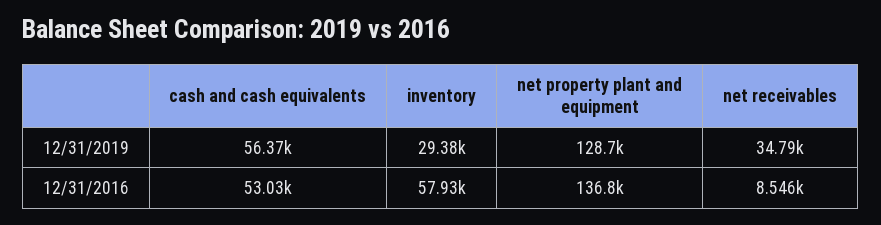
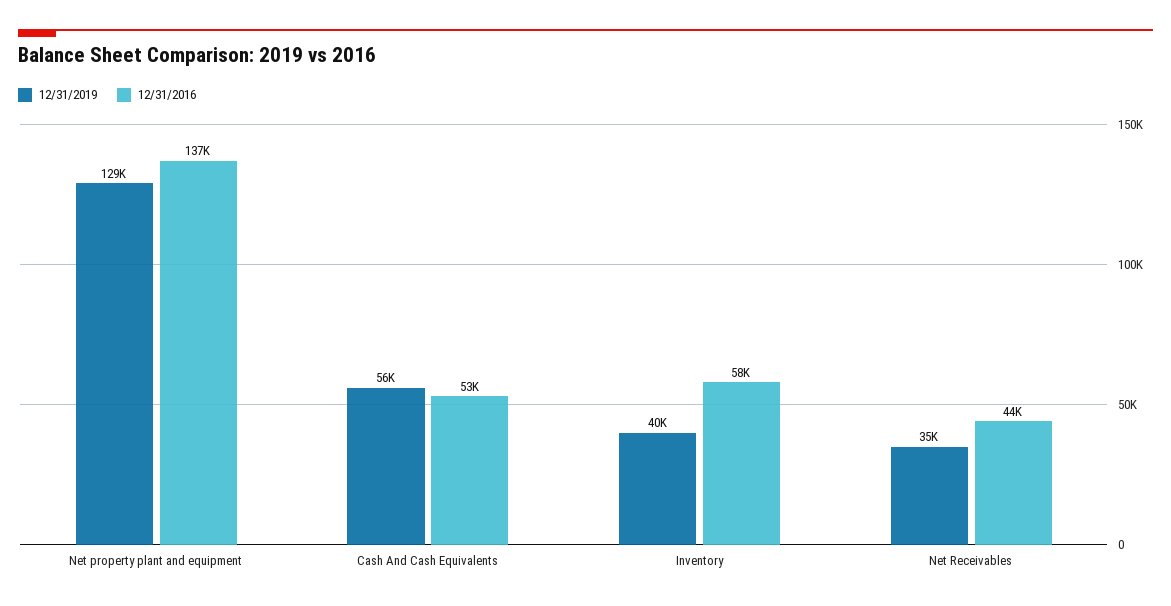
12/31/2019, inventory: 29380 -> 40000
12/31/2016, net receivables: 8546 -> 44000

